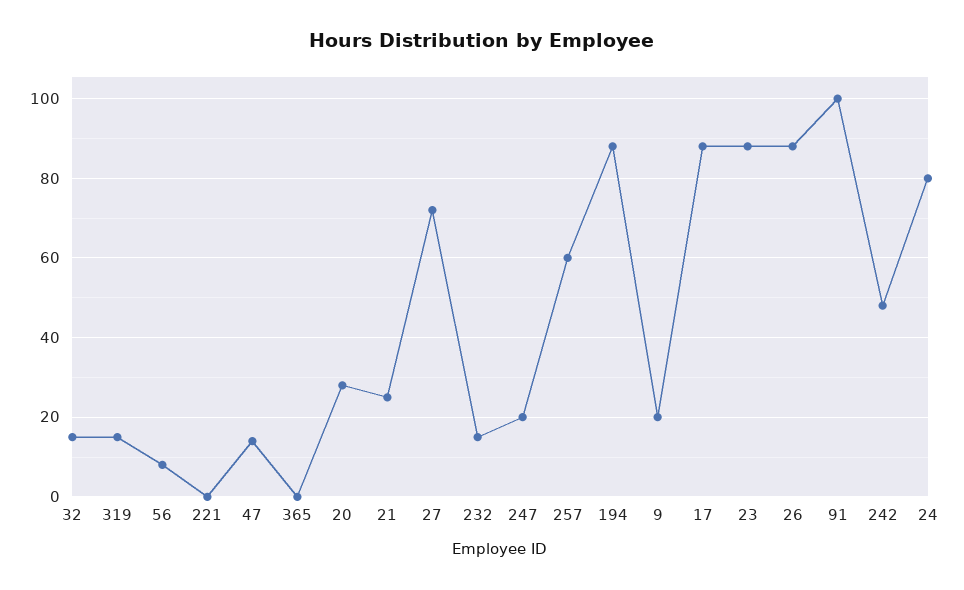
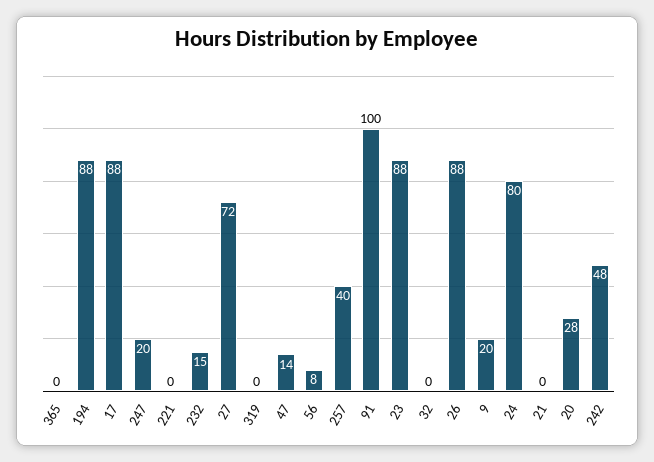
32: 15 -> 0
319: 15 -> 0
21: 25 -> 0
257: 60 -> 40

